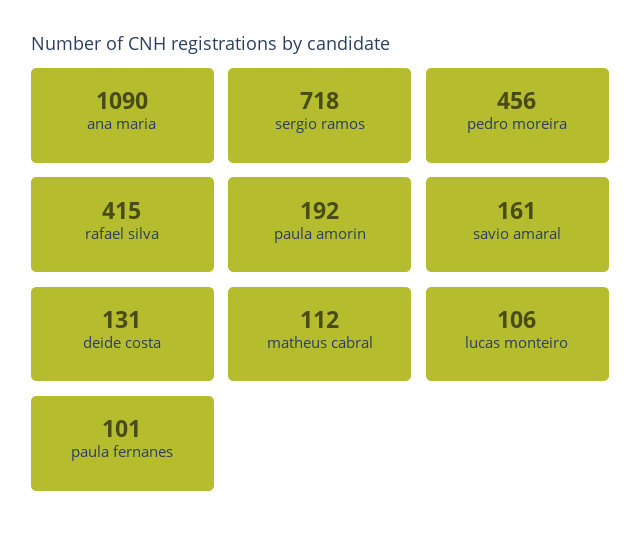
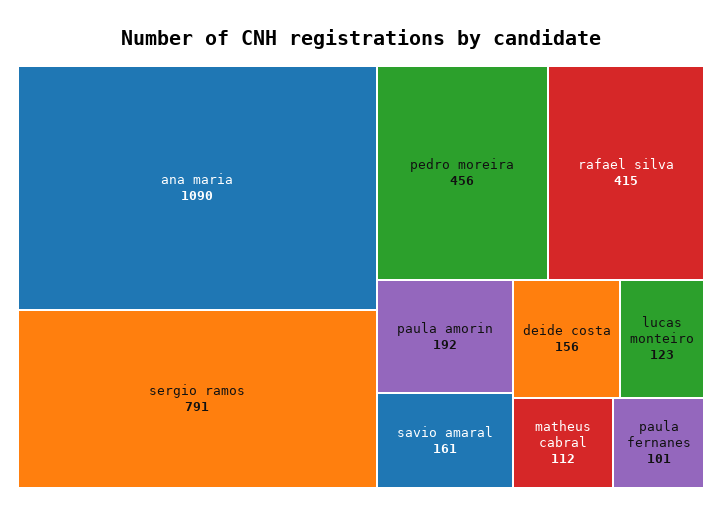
sergio ramos: 718 -> 791
deide costa: 131 -> 156
lucas monteiro: 106 -> 123

